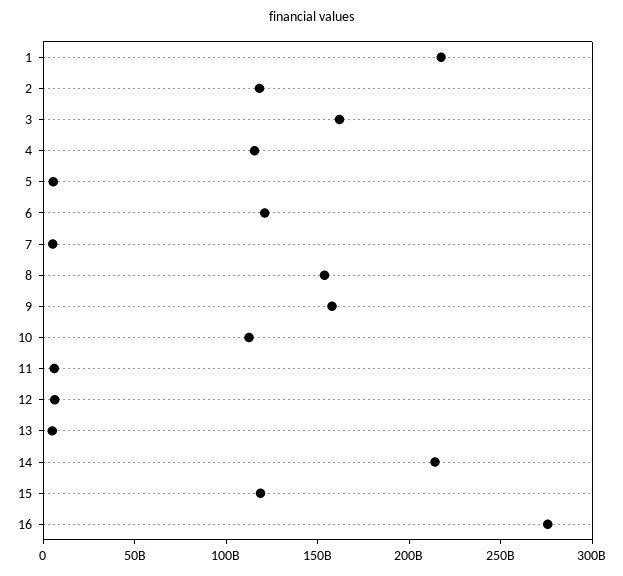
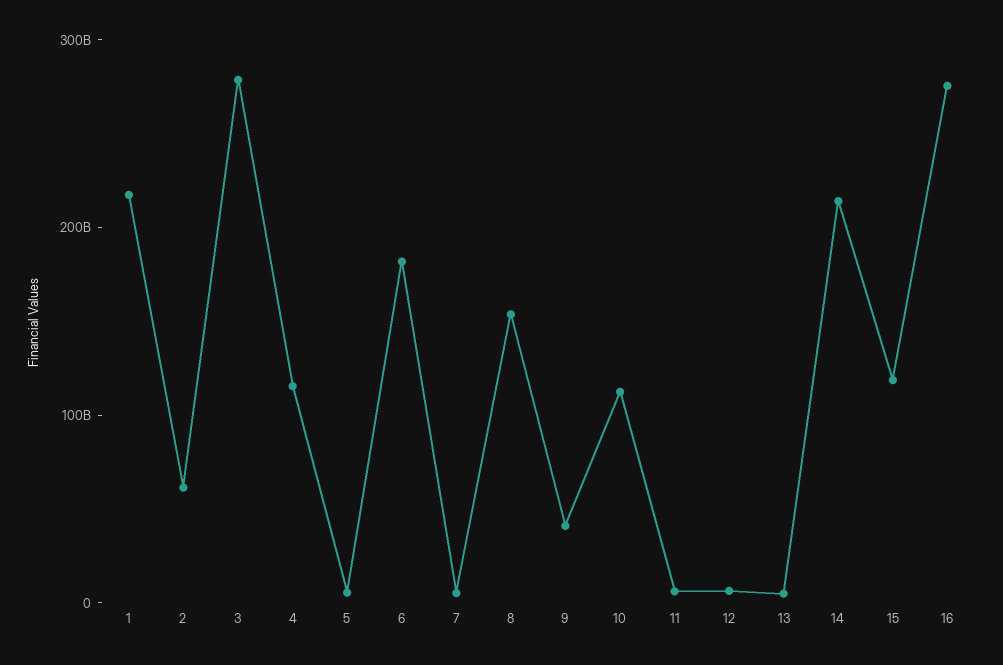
2: 120000000000 -> 60000000000
3: 160000000000 -> 280000000000
6: 120000000000 -> 180000000000
9: 160000000000 -> 40000000000

